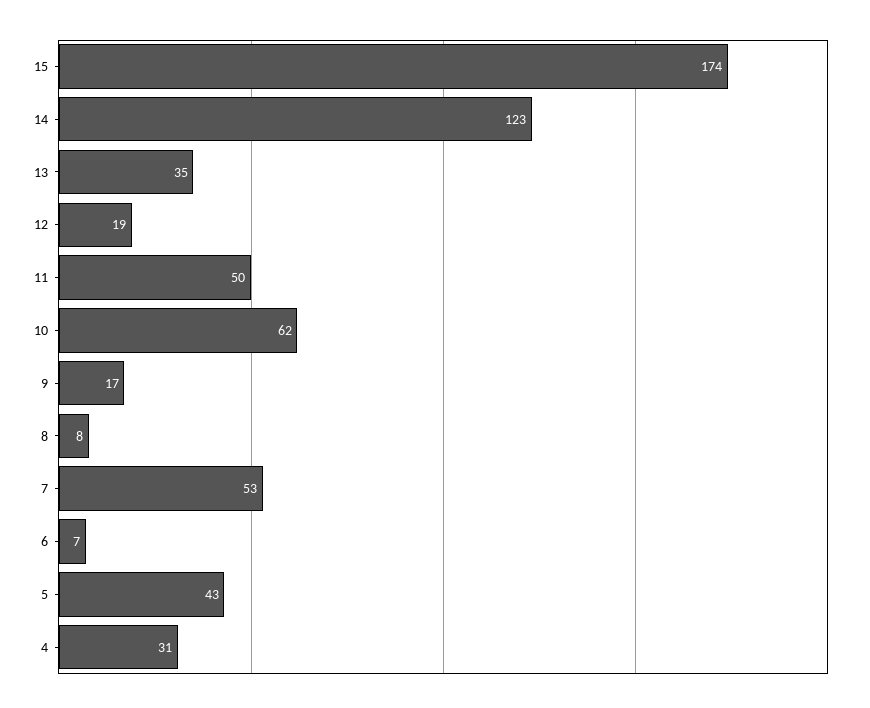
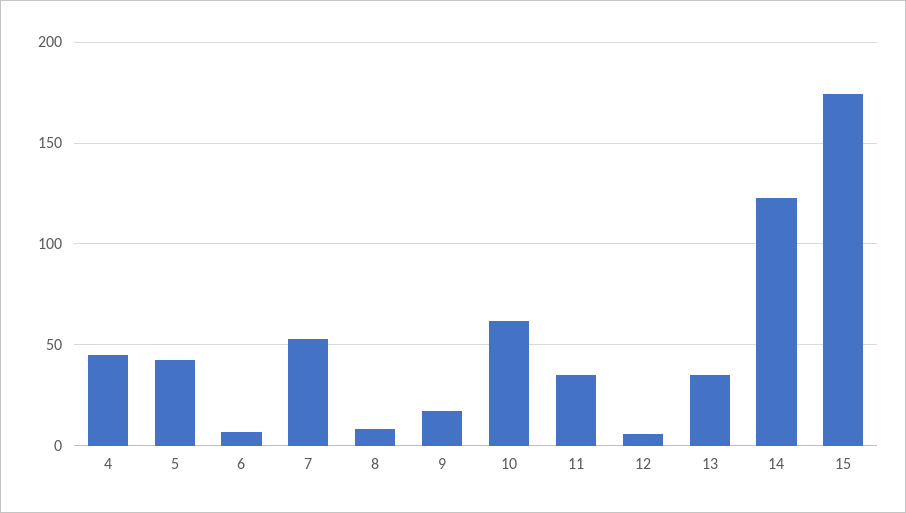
12: 19 -> 5
11: 50 -> 35
4: 31 -> 45

